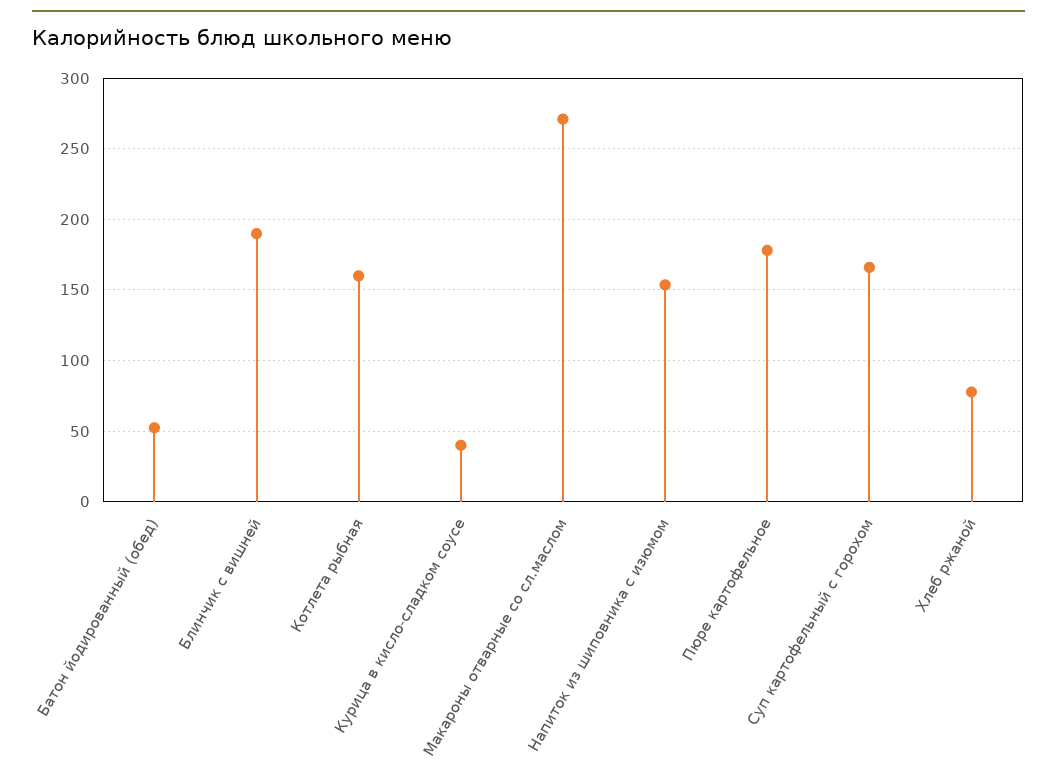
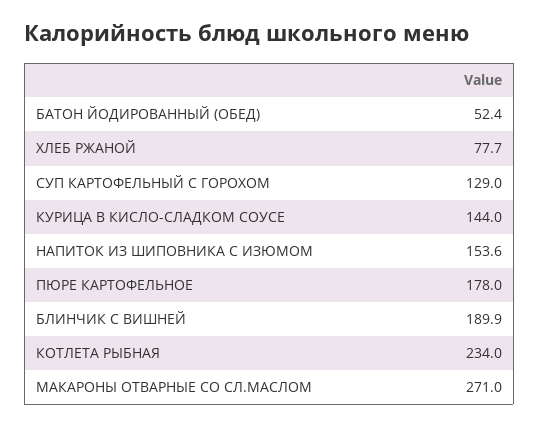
Котлета рыбная: 160 -> 234
Курица в кисло-сладком соусе: 40 -> 144
Суп картофельный с горохом: 165 -> 129

